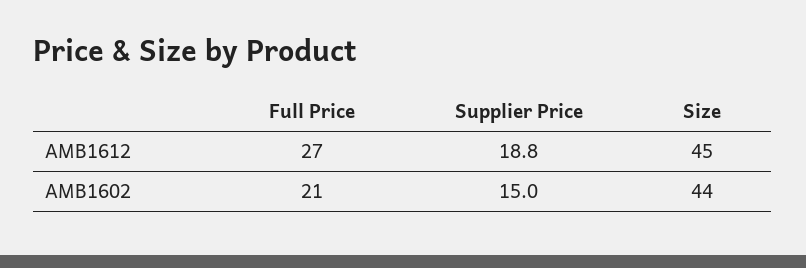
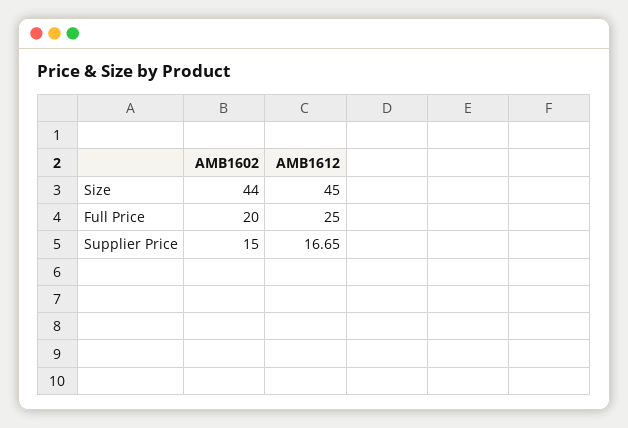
Full Price, AMB1612: 27 -> 25
Supplier Price, AMB1612: 18.8 -> 16.65
Full Price, AMB1602: 21 -> 20

